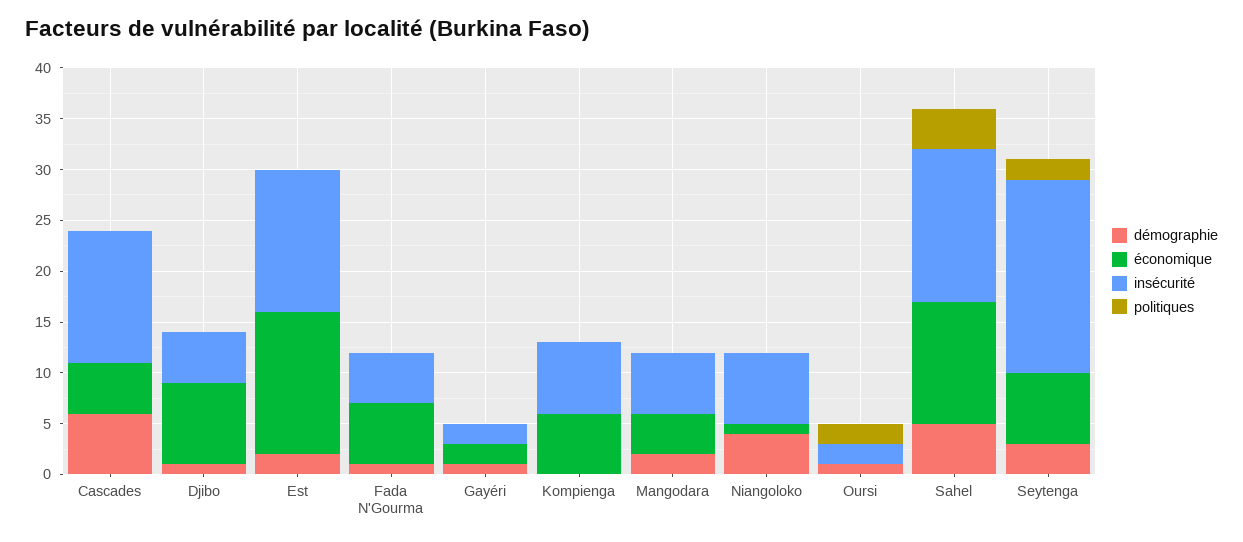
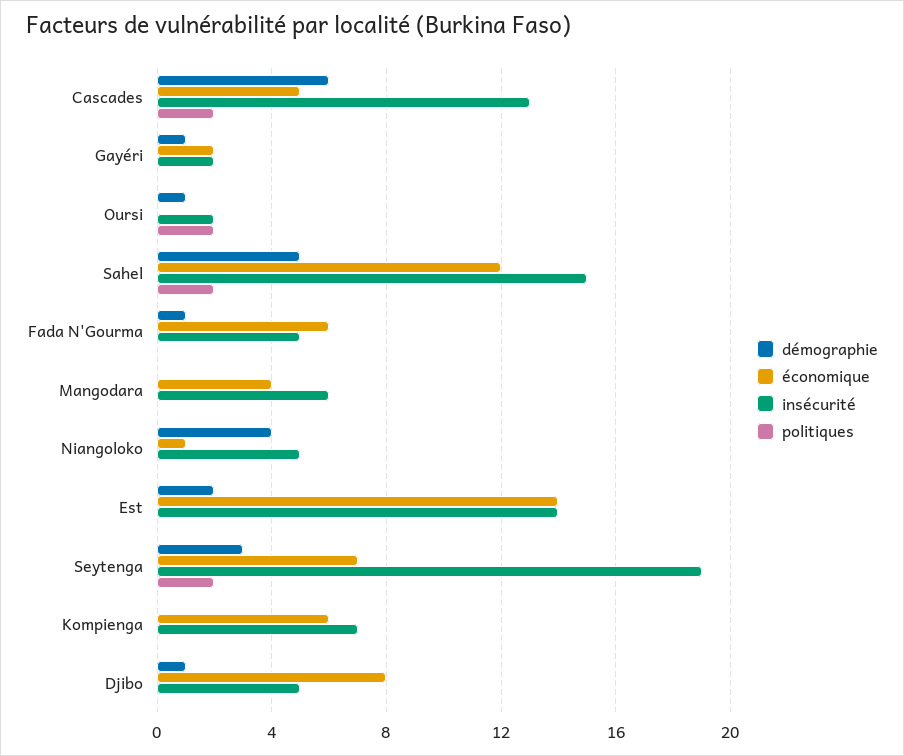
politiques, Cascades: 0 -> 2
démographie, Mangodara: 2 -> 0
insécurité, Niangoloko: 7 -> 5
politiques, Sahel: 4 -> 2

